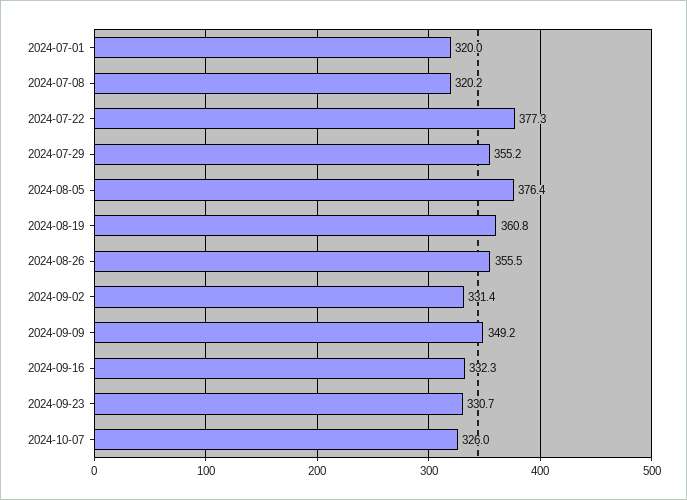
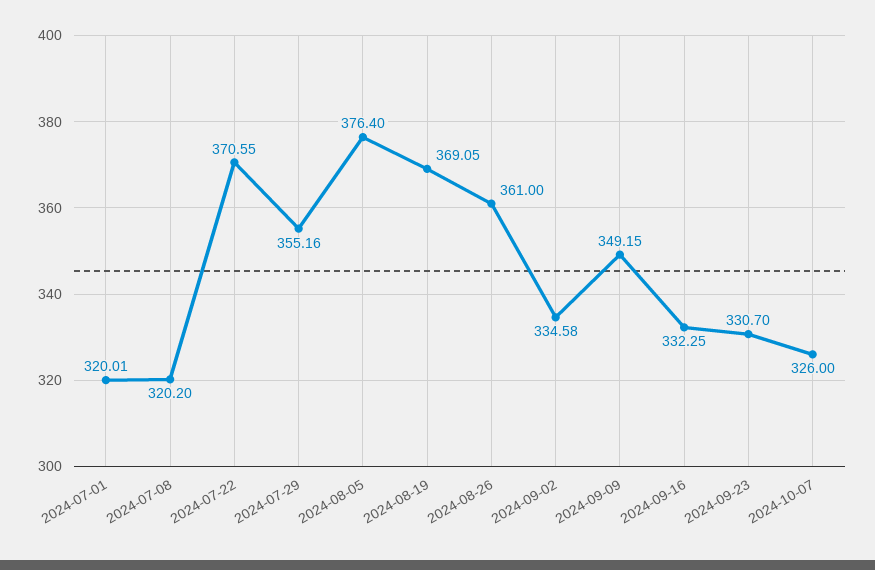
2024-07-22: 377.3 -> 370.55
2024-08-19: 360.8 -> 369.05
2024-08-26: 355.5 -> 361
2024-09-02: 331.4 -> 334.58

